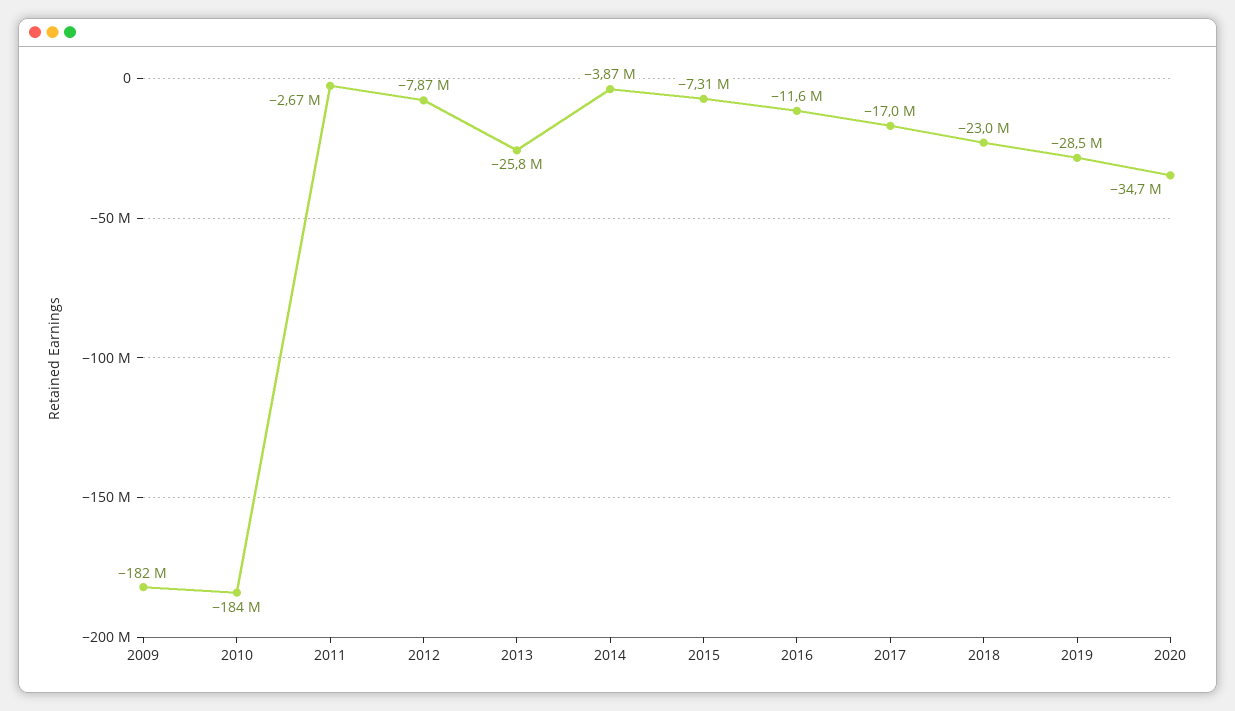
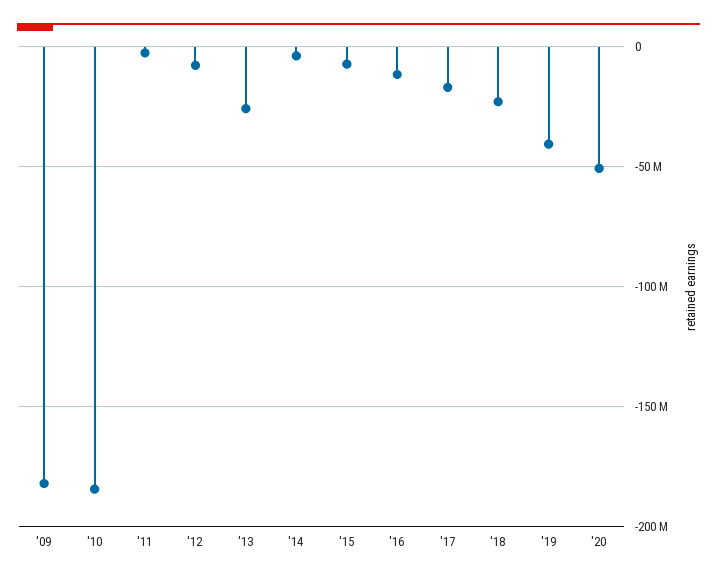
2019: -28500000 -> -40000000
2020: -34700000 -> -50000000

